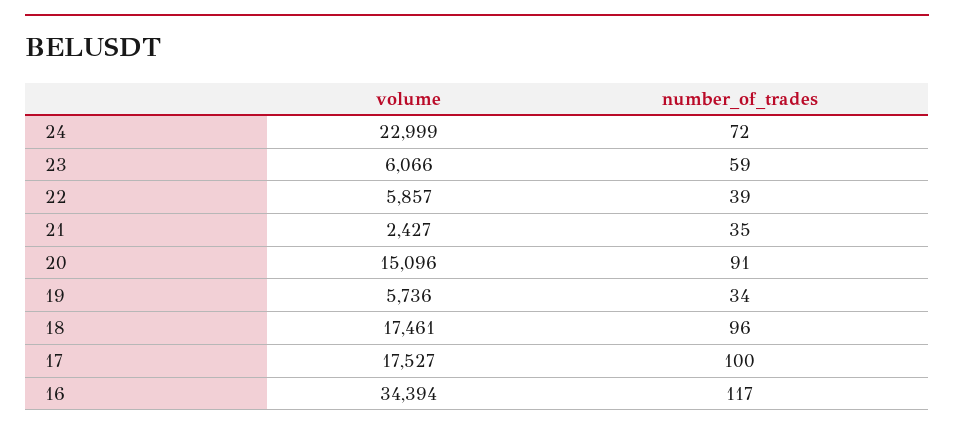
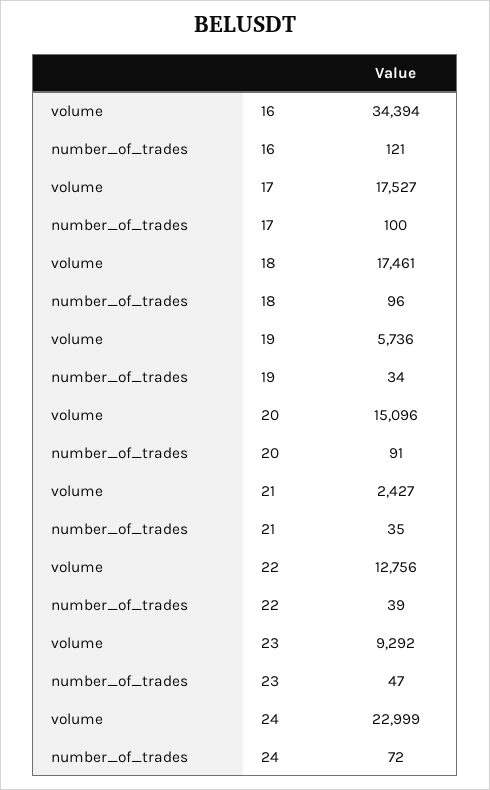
volume, 23: 6066 -> 9292
number_of_trades, 23: 59 -> 47
volume, 22: 5857 -> 12756
number_of_trades, 16: 117 -> 121

